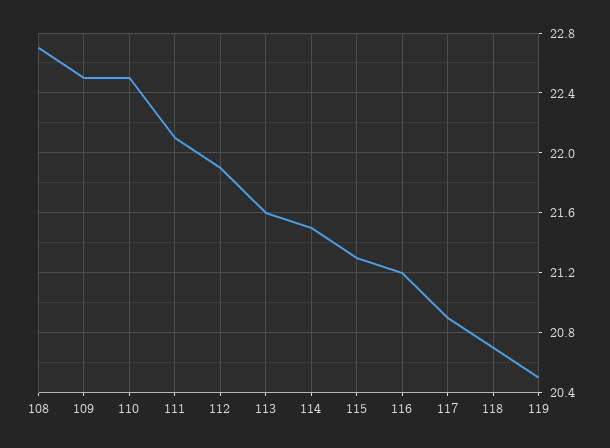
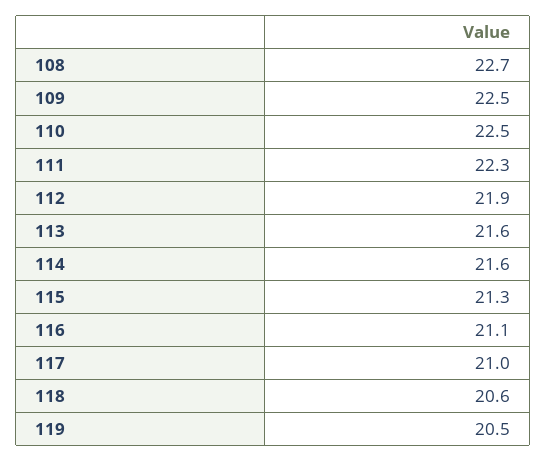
111: 22.1 -> 22.3
114: 21.5 -> 21.6
116: 21.2 -> 21.1
117: 20.9 -> 21
118: 20.7 -> 20.6

